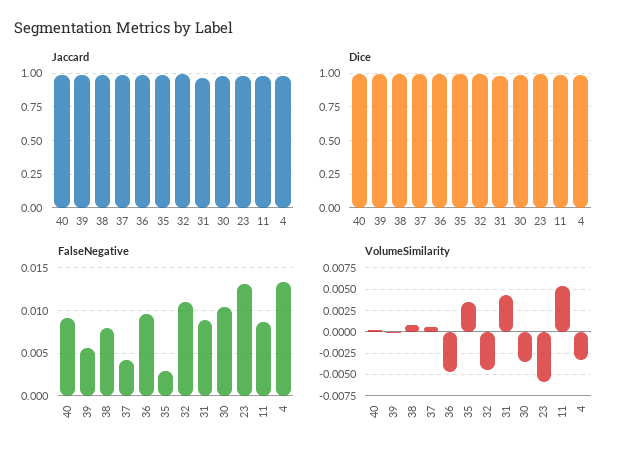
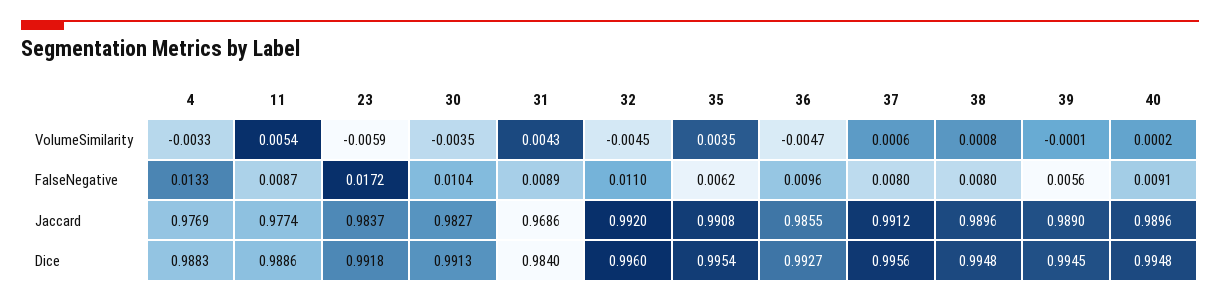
FalseNegative, 37: 0.004 -> 0.008
FalseNegative, 35: 0.003 -> 0.0062
FalseNegative, 23: 0.013 -> 0.0172

